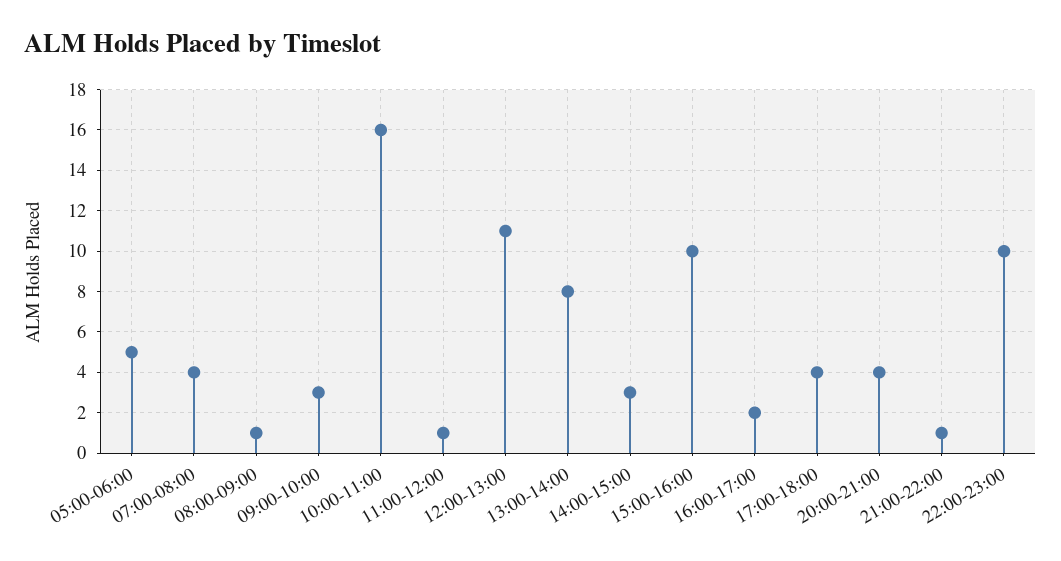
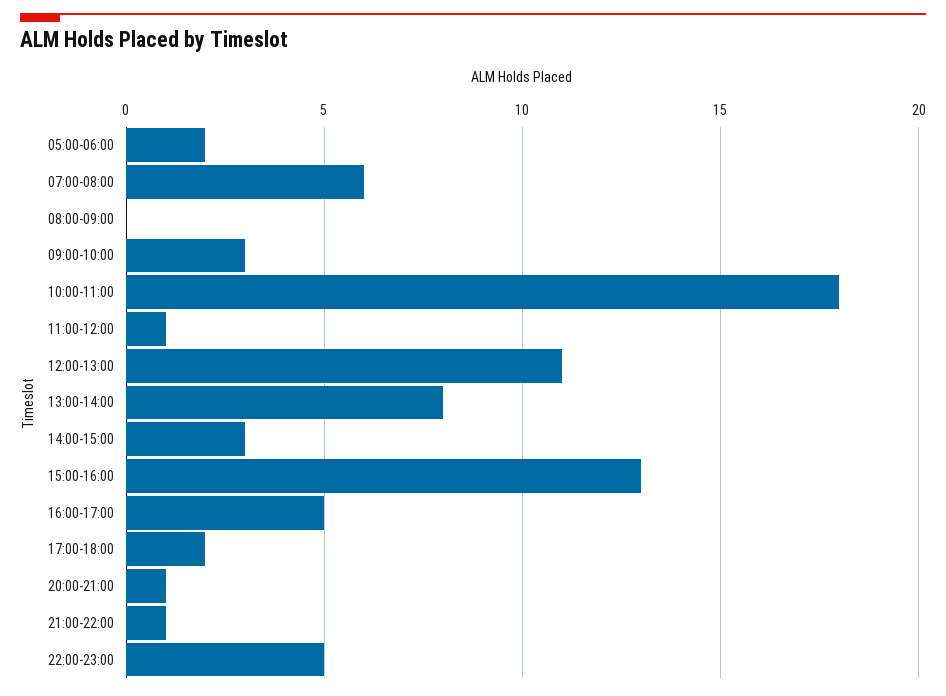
05:00-06:00: 5 -> 2
07:00-08:00: 4 -> 6
08:00-09:00: 1 -> 0
10:00-11:00: 16 -> 18
15:00-16:00: 10 -> 13
16:00-17:00: 2 -> 5
17:00-18:00: 4 -> 2
20:00-21:00: 4 -> 1
22:00-23:00: 10 -> 5

